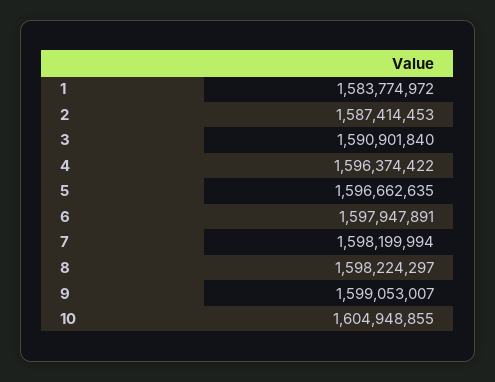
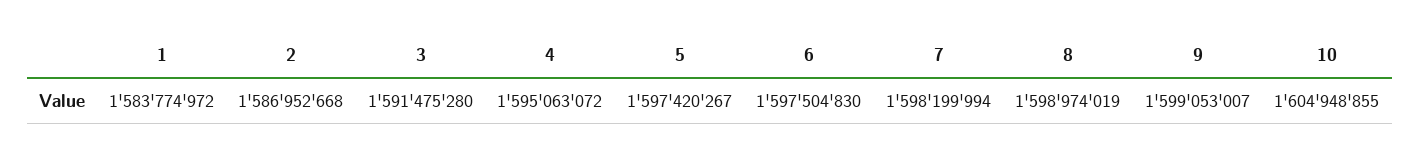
2: 1587414453 -> 1586952668
3: 1590901840 -> 1591475280
4: 1596374422 -> 1595063072
5: 1596662635 -> 1597420267
6: 1597947891 -> 1597504830
8: 1598224297 -> 1598974019

